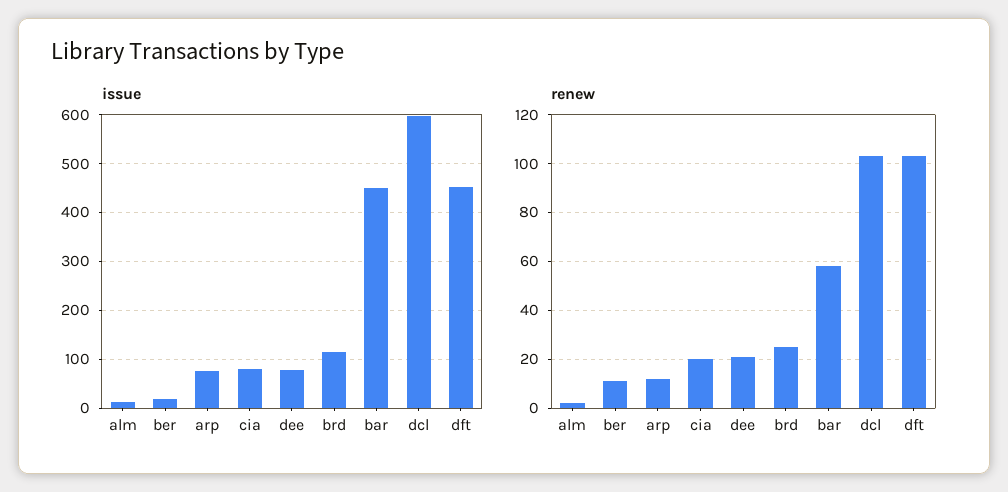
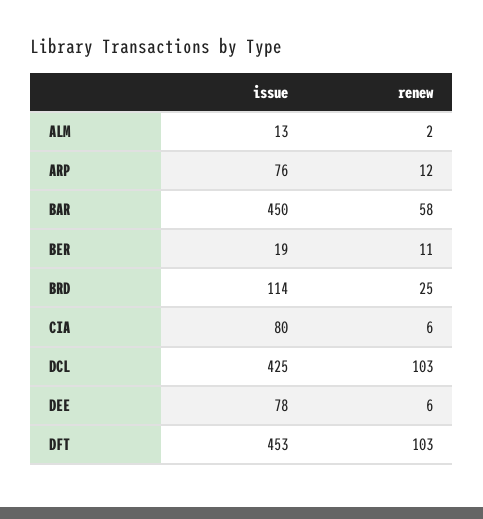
issue, dcl: 600 -> 425
renew, cia: 20 -> 6
renew, dee: 20 -> 6

